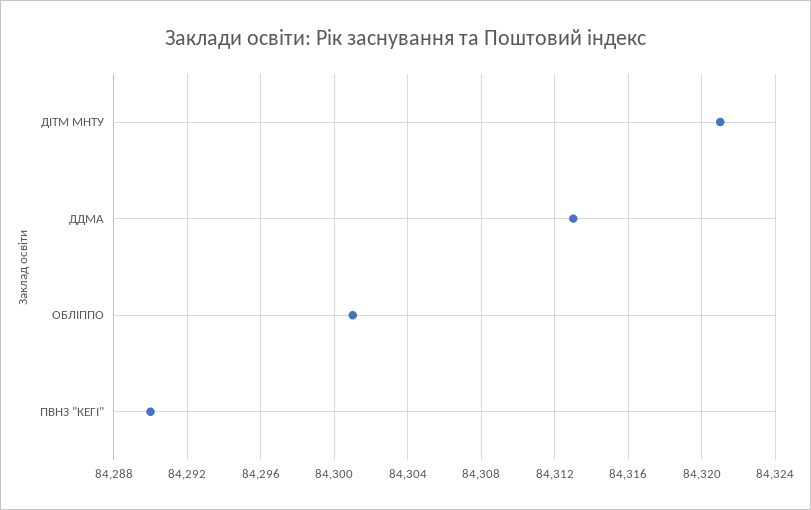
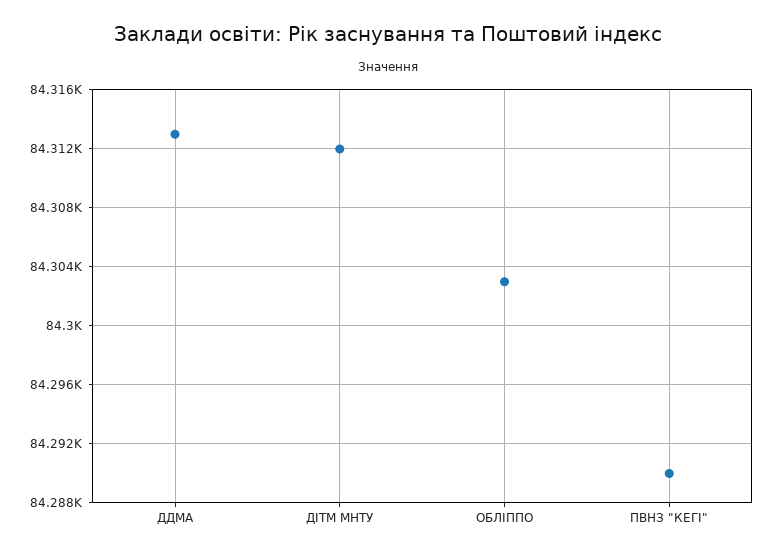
ДІТМ МНТУ: 84321 -> 84312
ОБЛІППО: 84301 -> 84303

